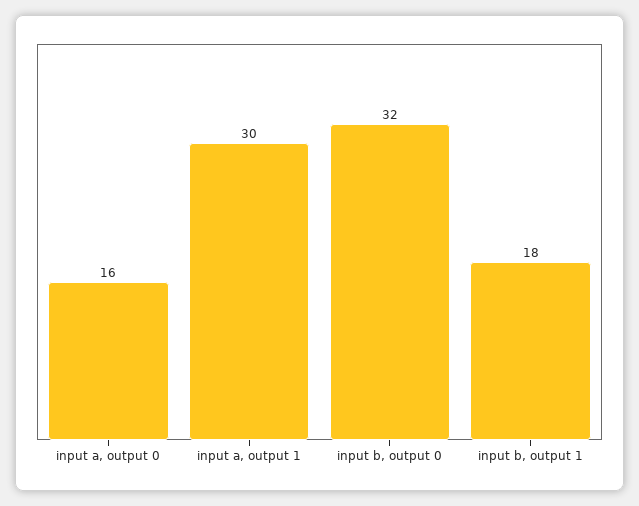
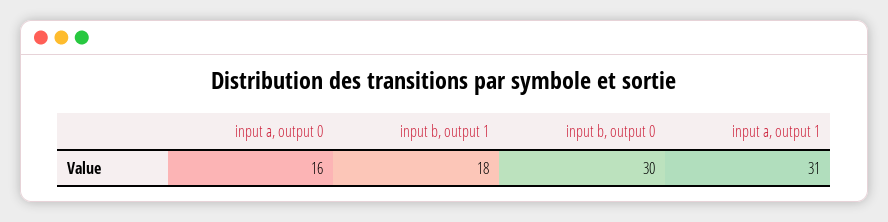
input a, output 1: 30 -> 31
input b, output 0: 32 -> 30

